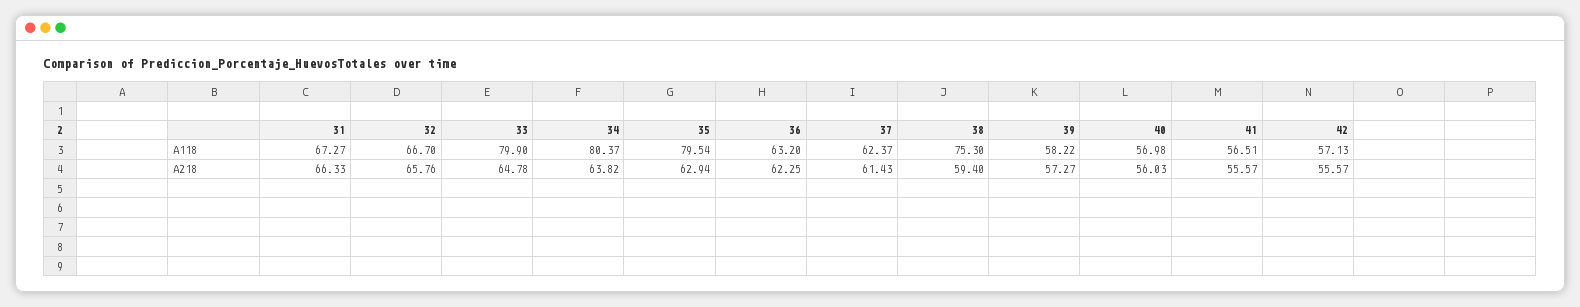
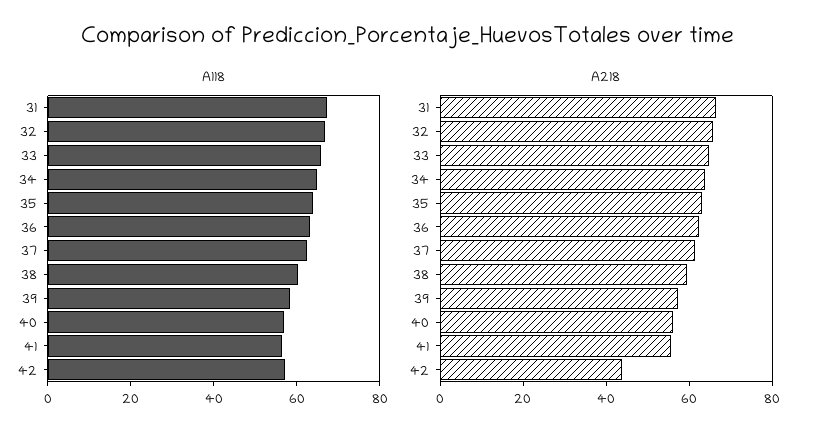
A118, 33: 79.9 -> 65
A118, 34: 80.37 -> 65
A118, 35: 79.54 -> 65
A118, 38: 75.3 -> 60
A218, 42: 55.57 -> 45

